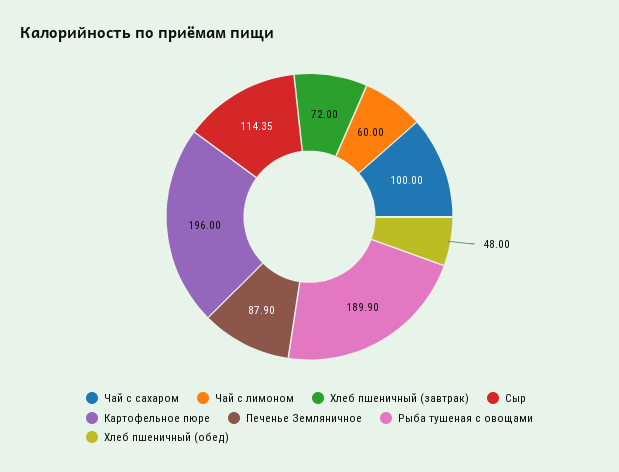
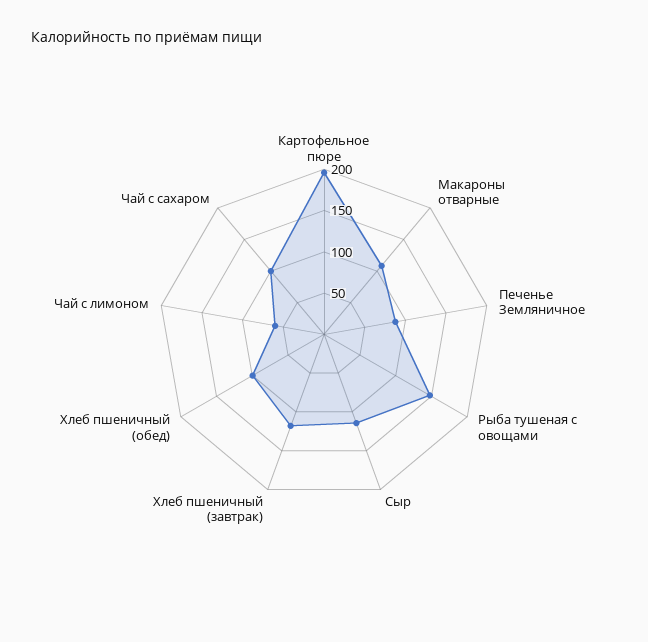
Хлеб пшеничный (завтрак): 72 -> 120
Рыба тушеная с овощами: 189.9 -> 150
Хлеб пшеничный (обед): 48 -> 100
Макароны отварные: none -> 110

